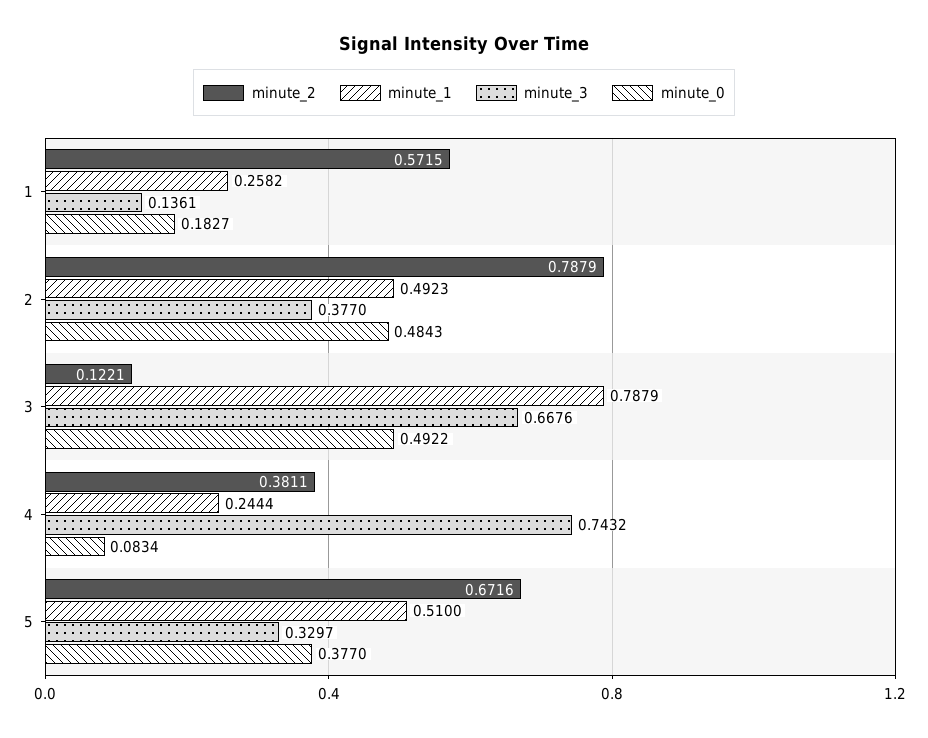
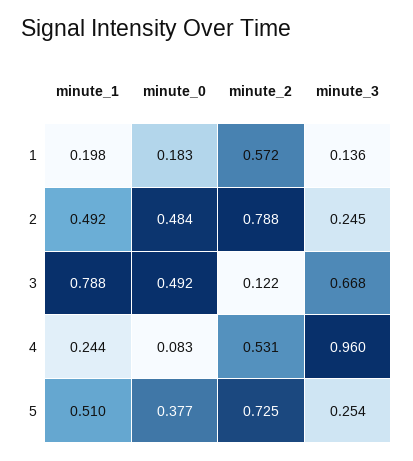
minute_1, 1: 0.2582 -> 0.198
minute_3, 2: 0.377 -> 0.245
minute_2, 4: 0.3811 -> 0.531
minute_3, 4: 0.7432 -> 0.96
minute_2, 5: 0.6716 -> 0.725
minute_3, 5: 0.3297 -> 0.254

